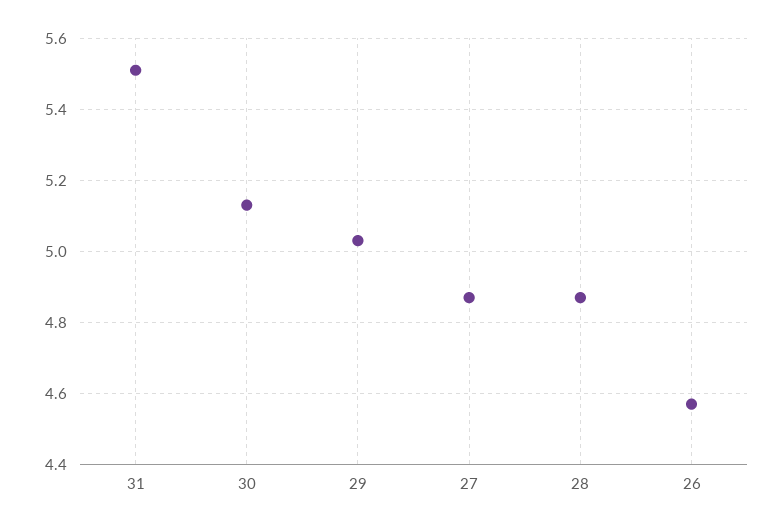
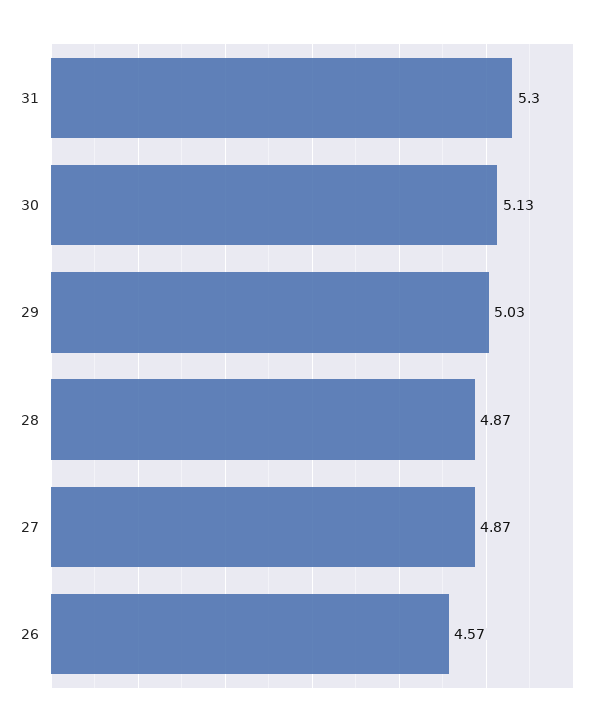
31: 5.5 -> 5.3

